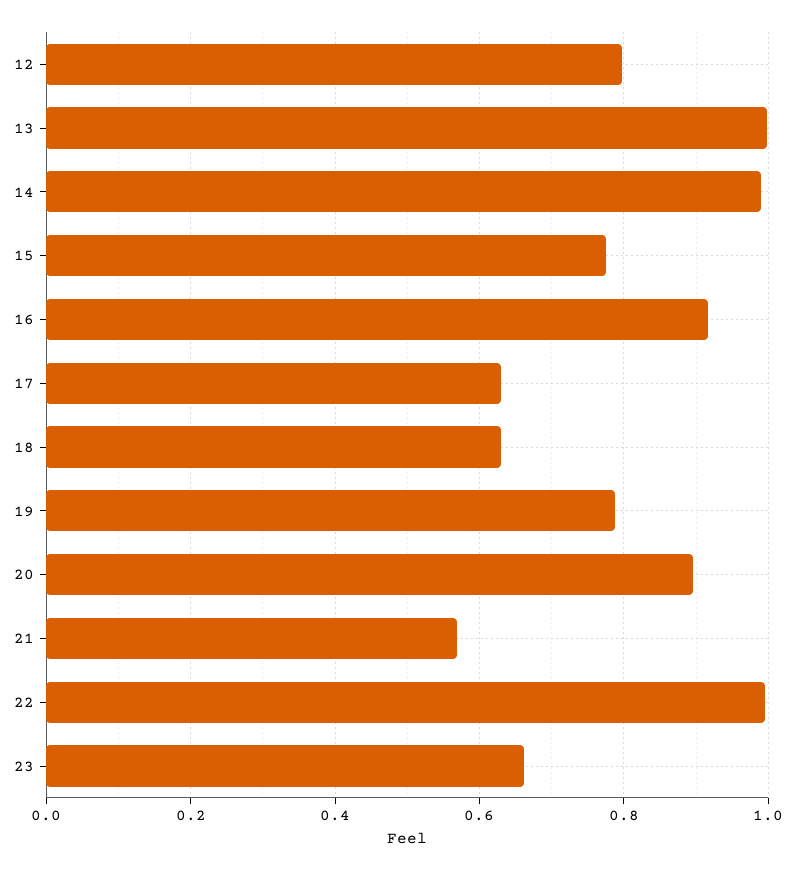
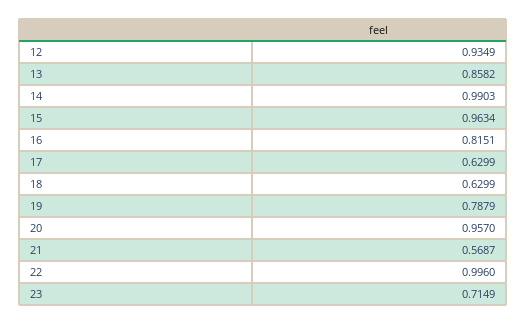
12: 0.8 -> 0.9349
13: 1 -> 0.8582
15: 0.78 -> 0.9634
16: 0.92 -> 0.8151
20: 0.9 -> 0.957
23: 0.66 -> 0.7149

